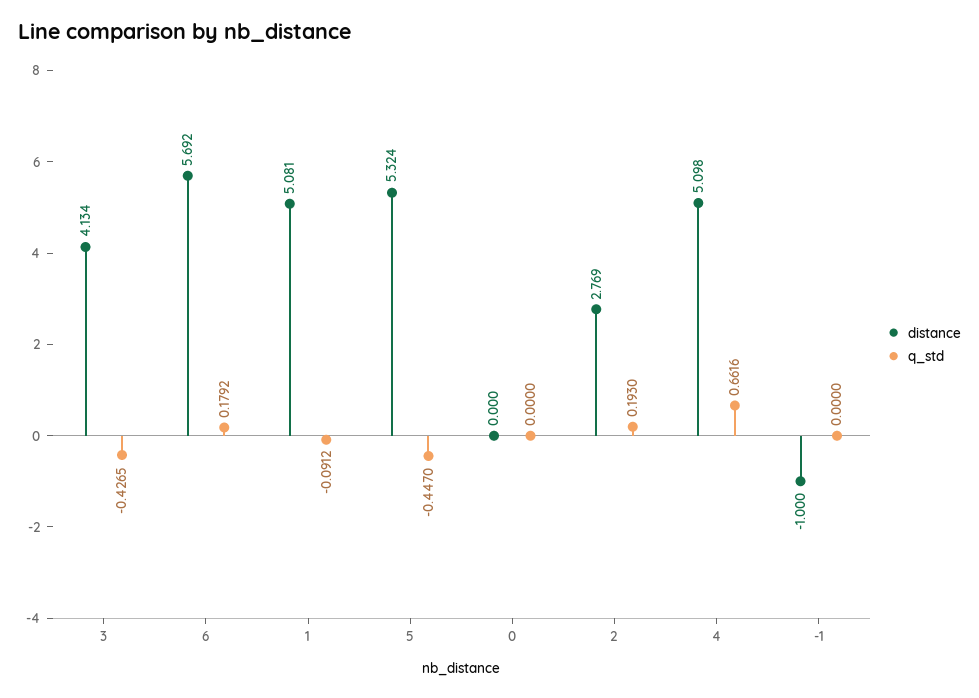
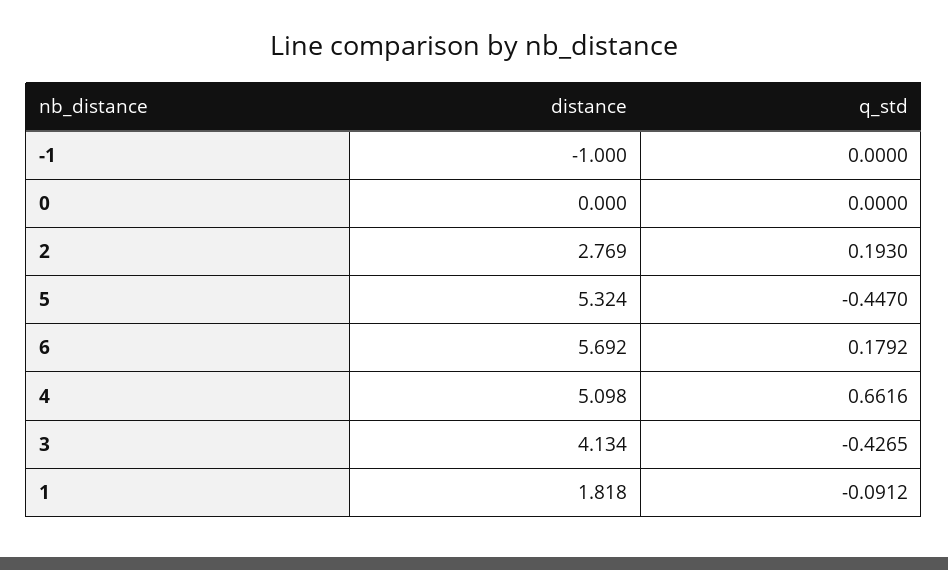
distance, 1: 5.081 -> 1.818

